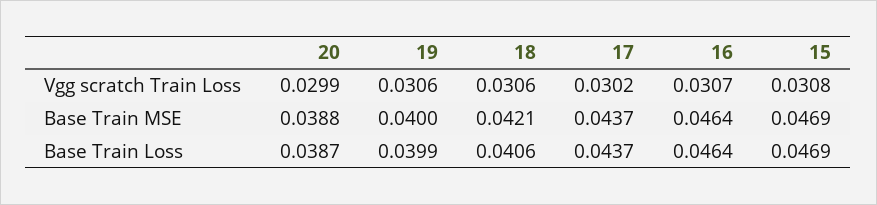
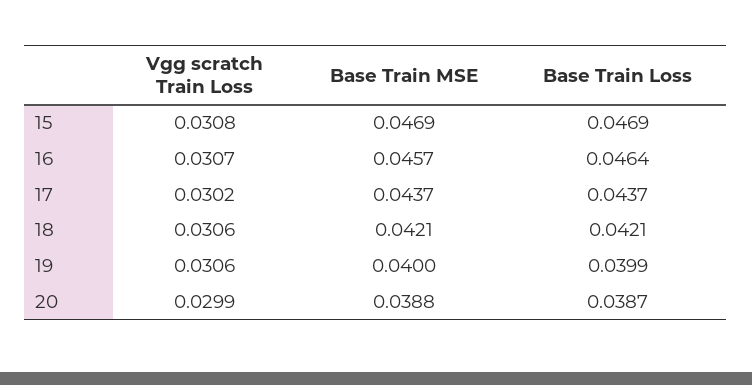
16, Base Train MSE: 0.0464 -> 0.0457
18, Base Train Loss: 0.0406 -> 0.0421

